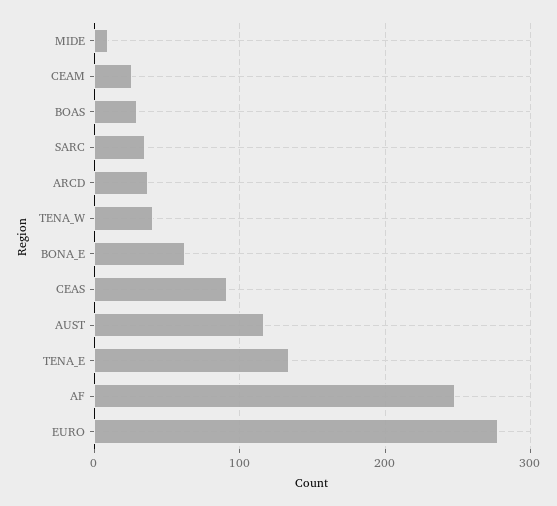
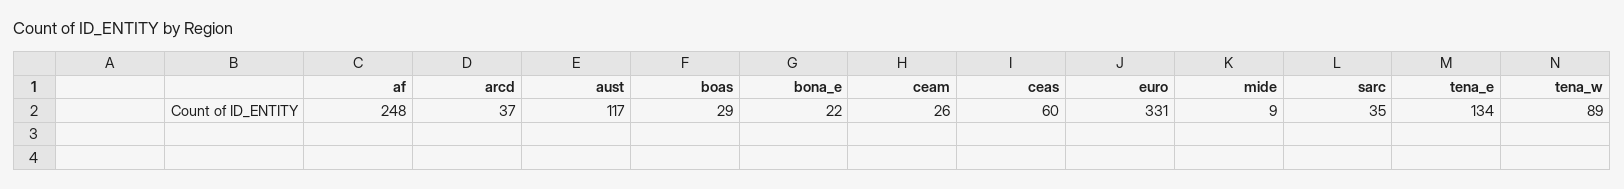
TENA_W: 40 -> 89
BONA_E: 60 -> 22
CEAS: 90 -> 60
EURO: 280 -> 331

